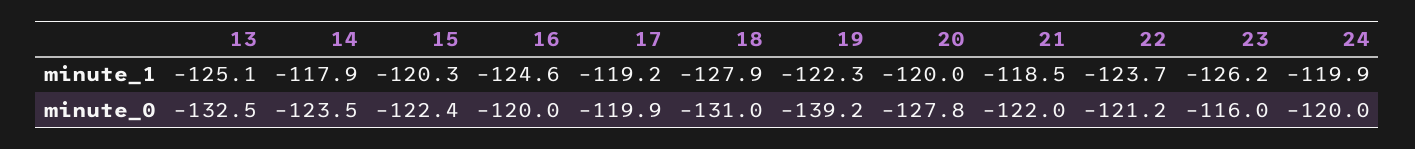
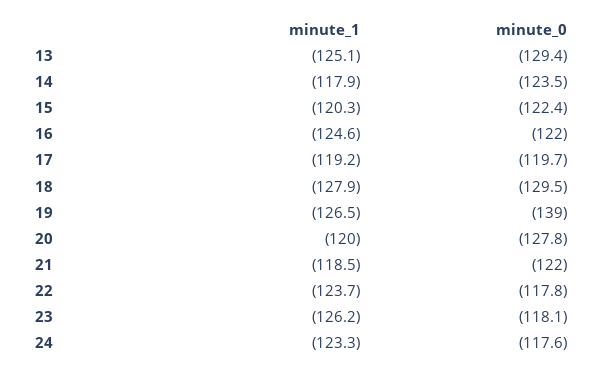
19, minute_1: -122.3 -> -126.5
24, minute_1: -119.9 -> -123.3
13, minute_0: -132.5 -> -129.4
16, minute_0: -120 -> -122
17, minute_0: -119.9 -> -119.7
18, minute_0: -131 -> -129.5
19, minute_0: -139.2 -> -139
22, minute_0: -121.2 -> -117.8
23, minute_0: -116 -> -118.1
24, minute_0: -120 -> -117.6

